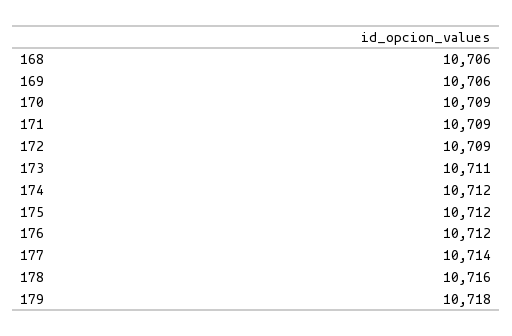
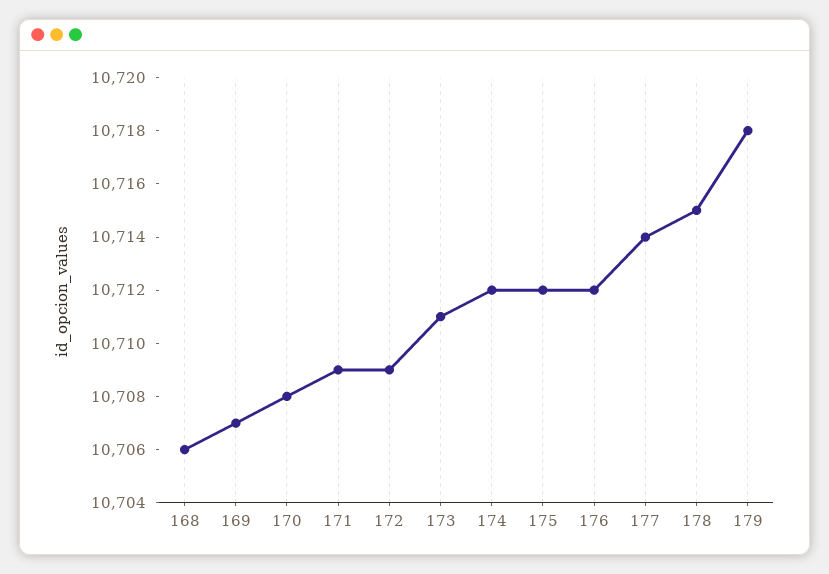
169: 10706 -> 10707
170: 10709 -> 10708
178: 10716 -> 10715

